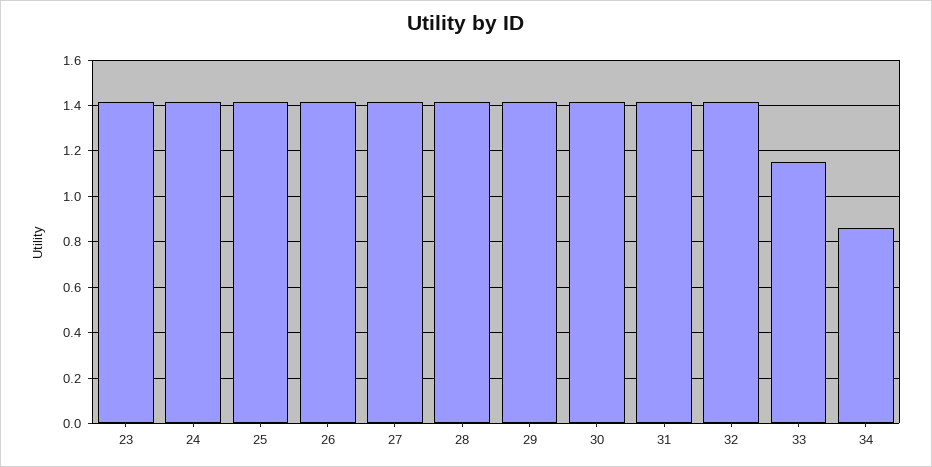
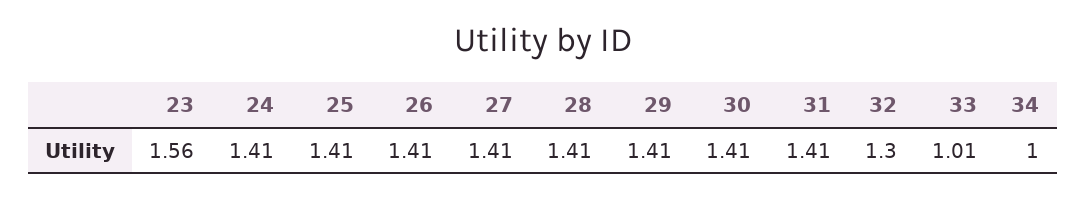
23: 1.4 -> 1.56
32: 1.4 -> 1.3
33: 1.15 -> 1.01
34: 0.85 -> 1

